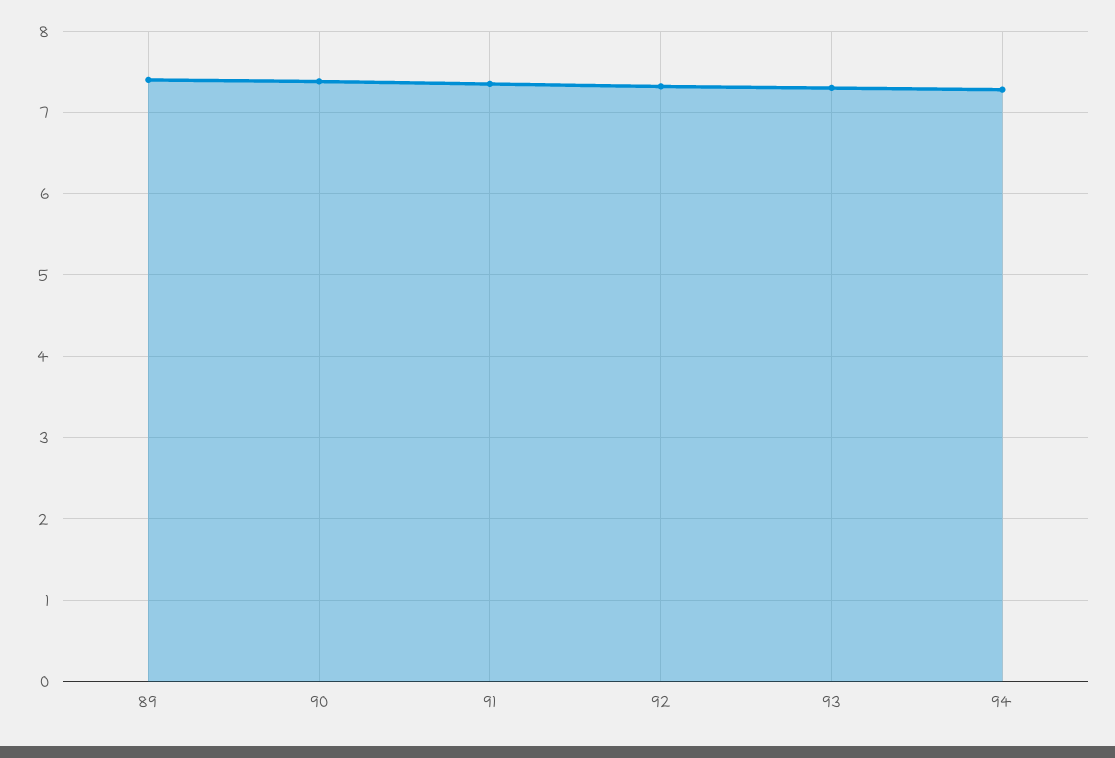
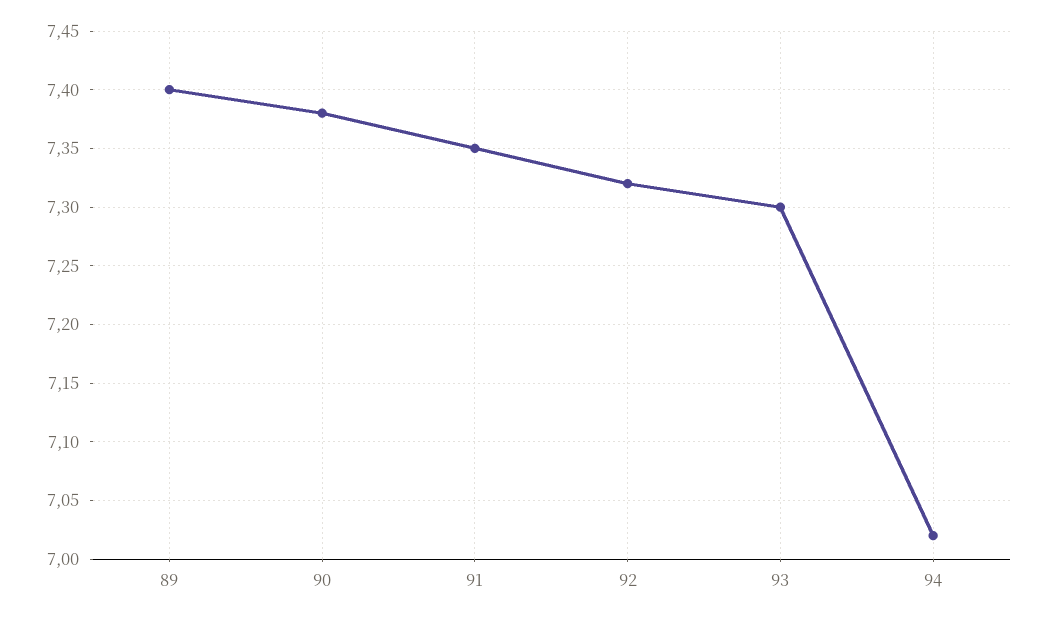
94: 7.3 -> 7.02

